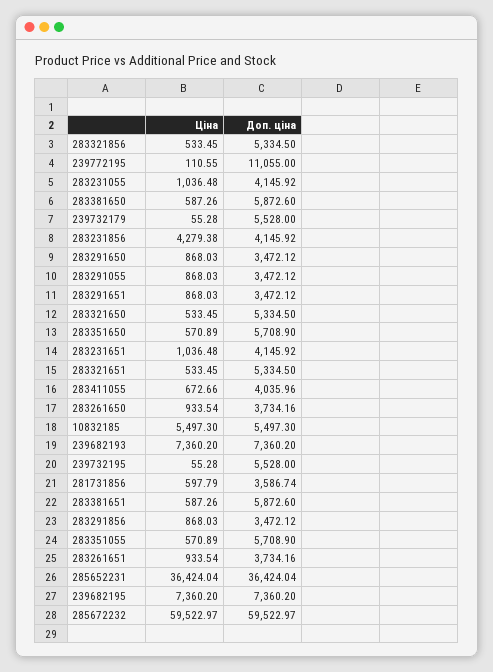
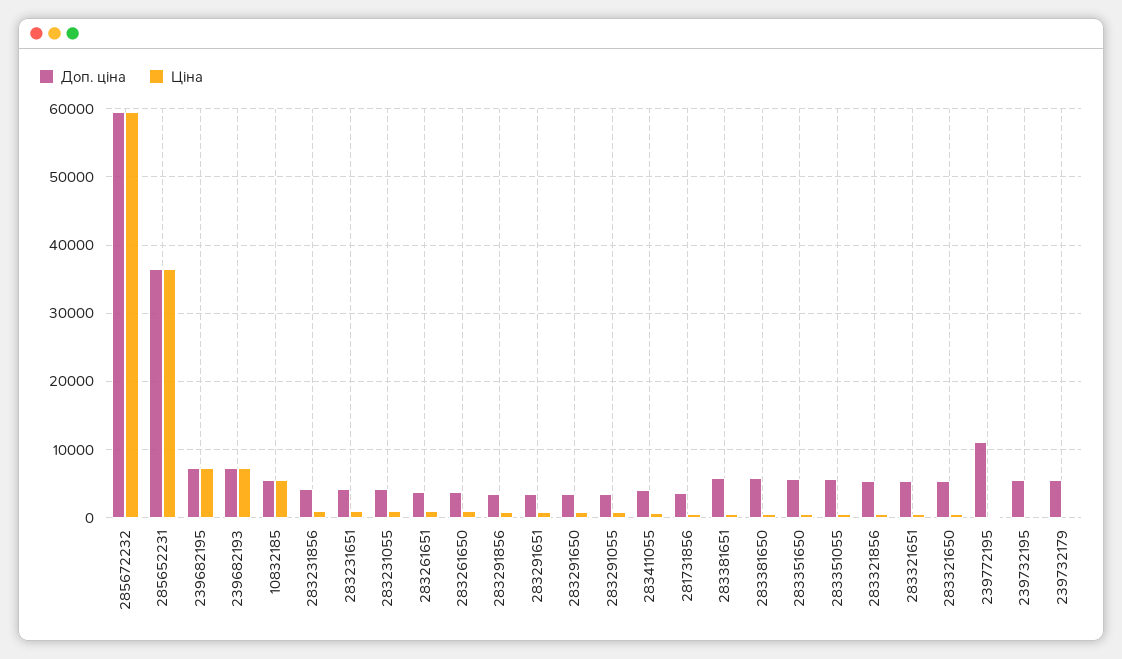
Ціна, 283231856: 4279.38 -> 1000

